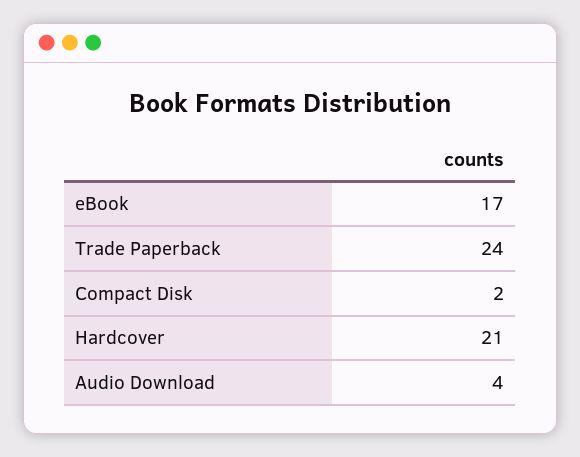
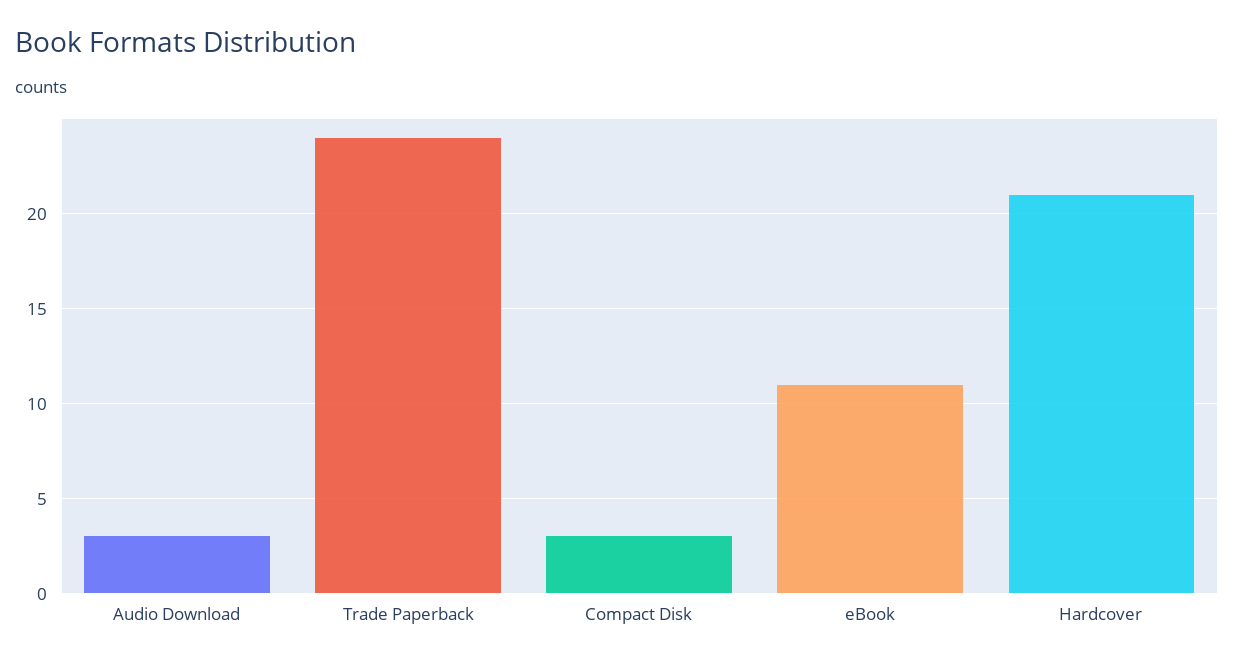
eBook: 17 -> 11
Compact Disk: 2 -> 3
Audio Download: 4 -> 3

